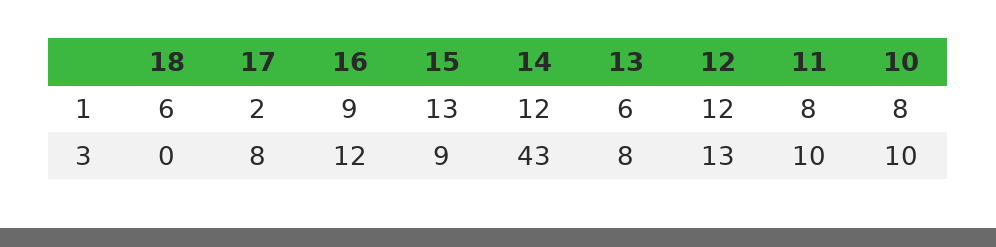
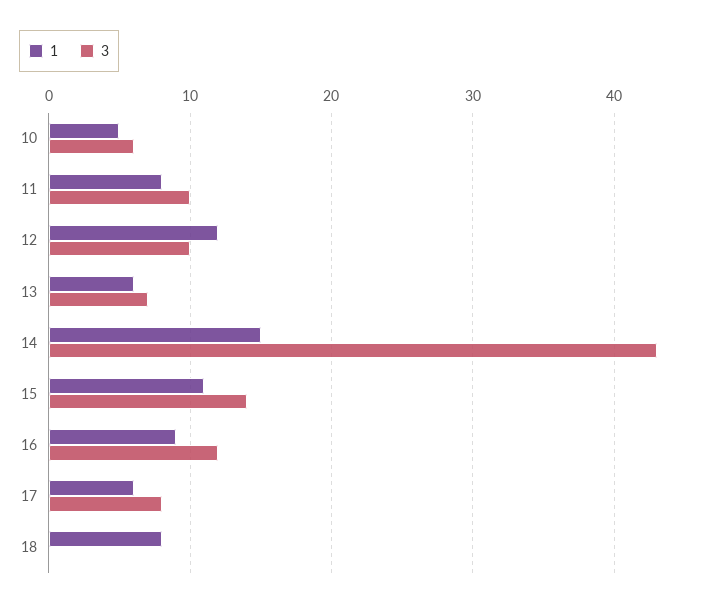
1, 18: 6 -> 8
1, 17: 2 -> 6
1, 15: 13 -> 11
1, 14: 12 -> 15
1, 10: 8 -> 5
3, 15: 9 -> 14
3, 13: 8 -> 7
3, 12: 13 -> 10
3, 10: 10 -> 6

